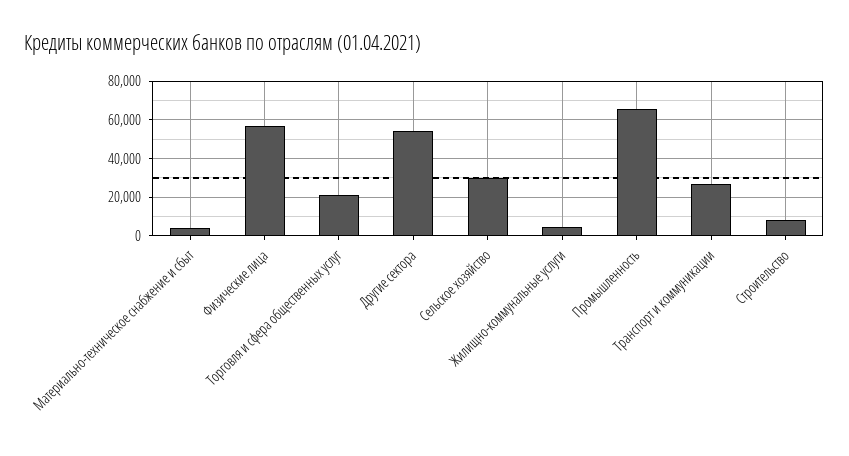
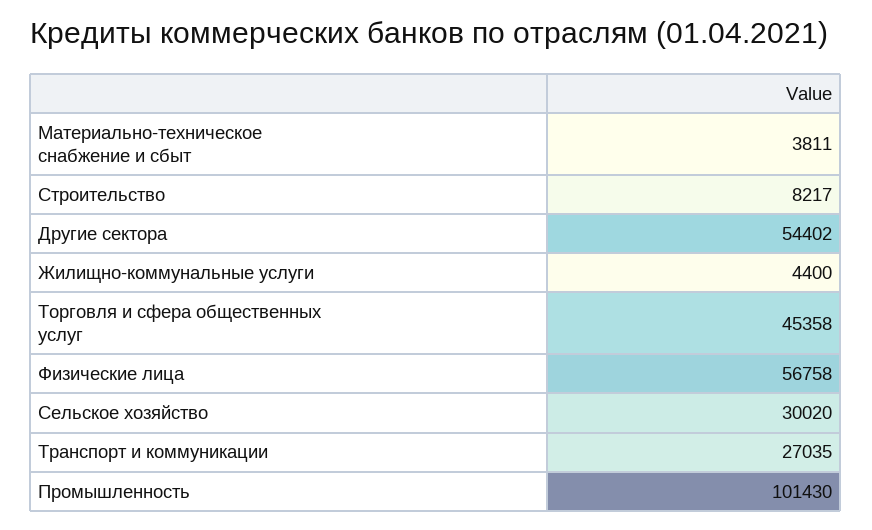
Торговля и сфера общественных услуг: 20000 -> 45358
Промышленность: 65000 -> 101430

